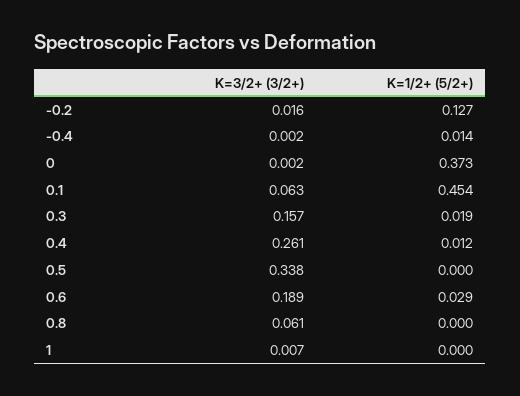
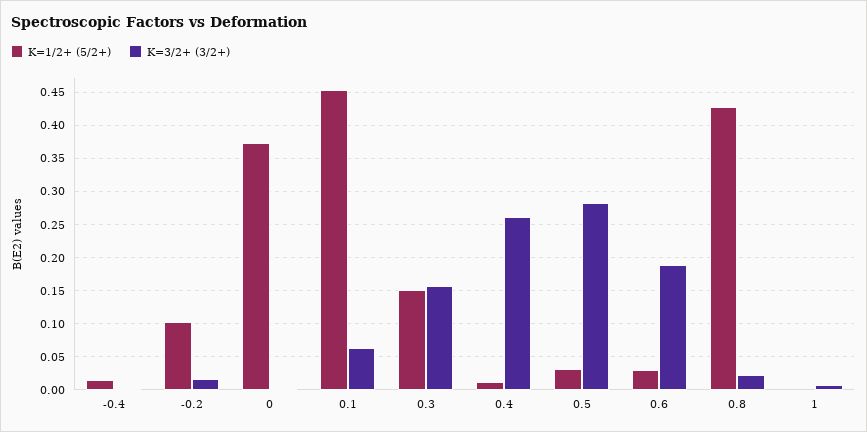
K=1/2+ (5/2+), -0.2: 0.127 -> 0.1
K=1/2+ (5/2+), 0.3: 0.019 -> 0.15
K=3/2+ (3/2+), 0.5: 0.338 -> 0.28
K=1/2+ (5/2+), 0.5: 0 -> 0.03
K=3/2+ (3/2+), 0.8: 0.061 -> 0.02
K=1/2+ (5/2+), 0.8: 0 -> 0.43

